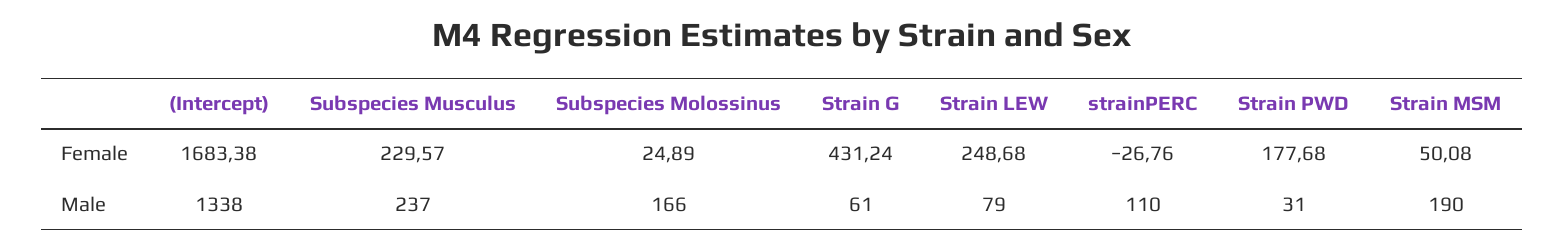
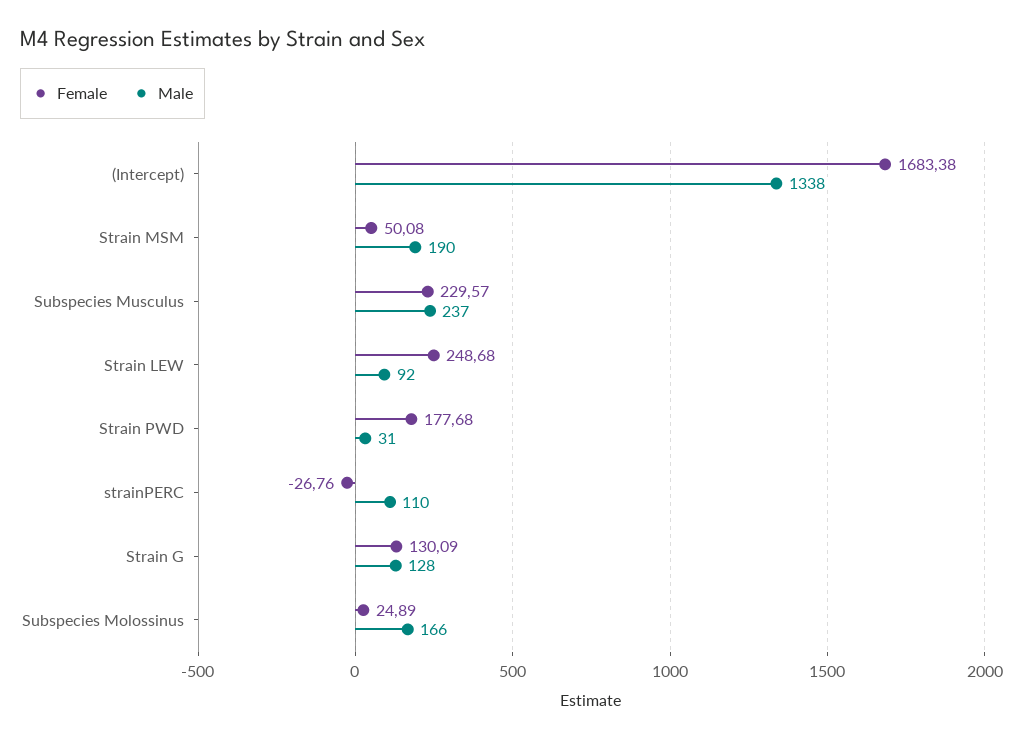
Female, Strain G: 431.24 -> 130.09
Male, Strain G: 61 -> 128
Male, Strain LEW: 79 -> 92

